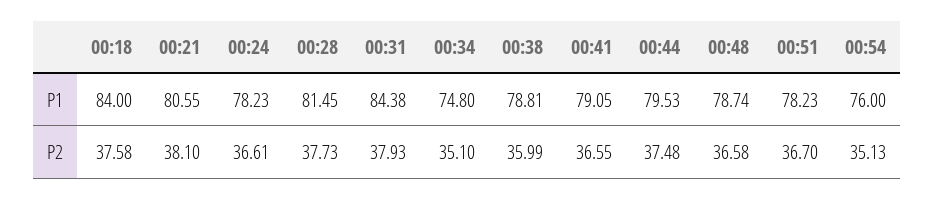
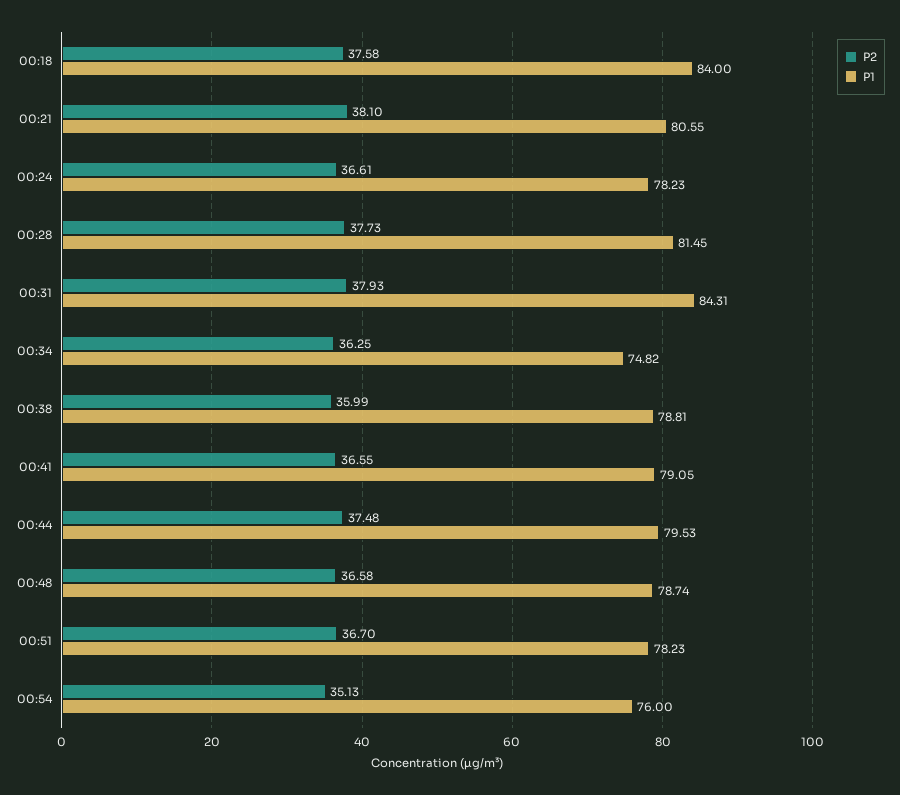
P1, 00:31: 84.38 -> 84.31
P1, 00:34: 74.8 -> 74.82
P2, 00:34: 35.1 -> 36.25

